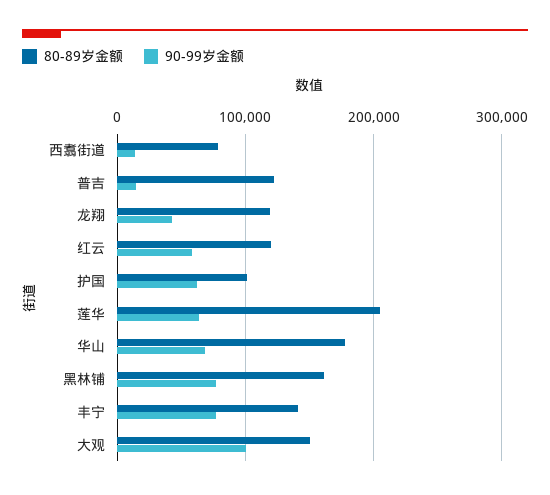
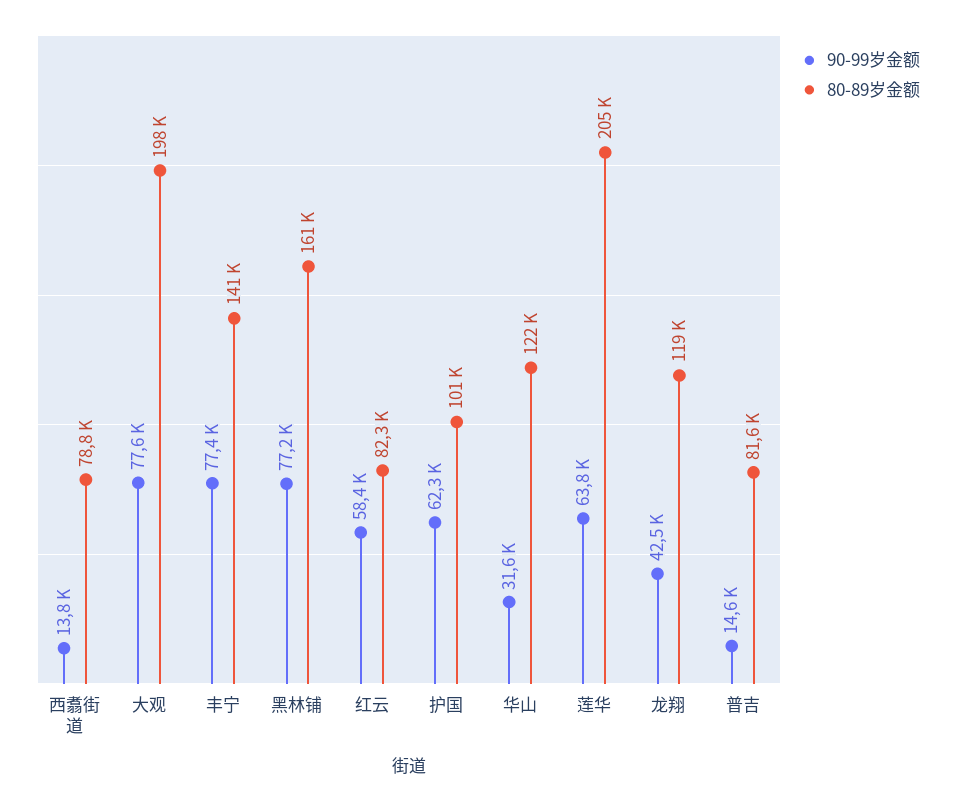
80-89岁金额, 普吉: 120000 -> 81600
80-89岁金额, 红云: 120000 -> 82300
80-89岁金额, 华山: 180000 -> 122000
90-99岁金额, 华山: 70000 -> 31600
80-89岁金额, 大观: 150000 -> 198000
90-99岁金额, 大观: 100000 -> 77600

